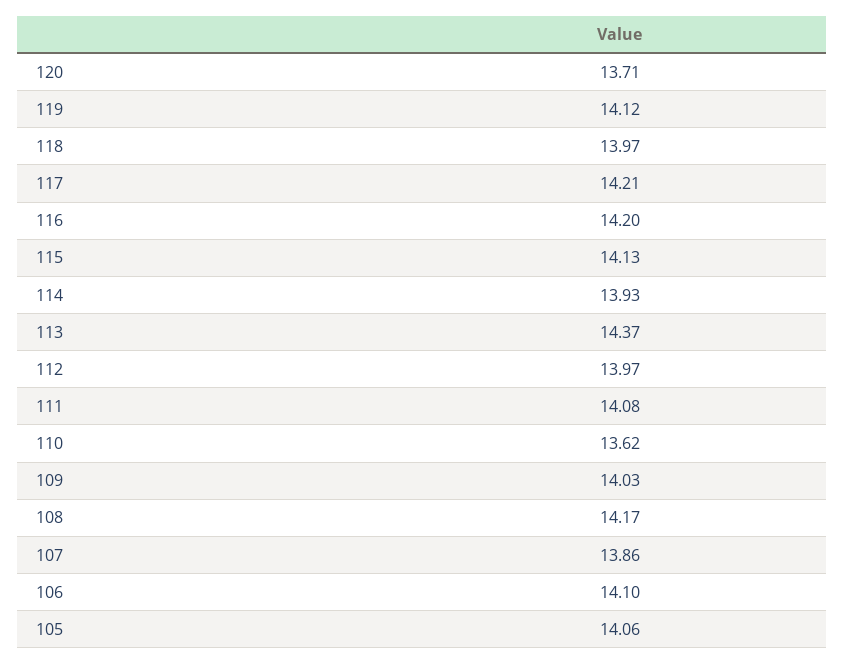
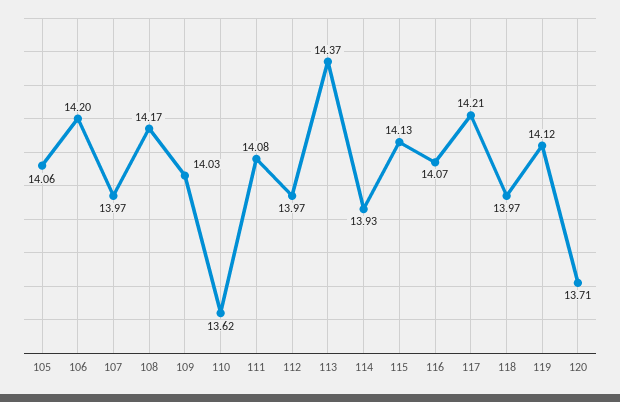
116: 14.2 -> 14.07
107: 13.86 -> 13.97
106: 14.1 -> 14.2

